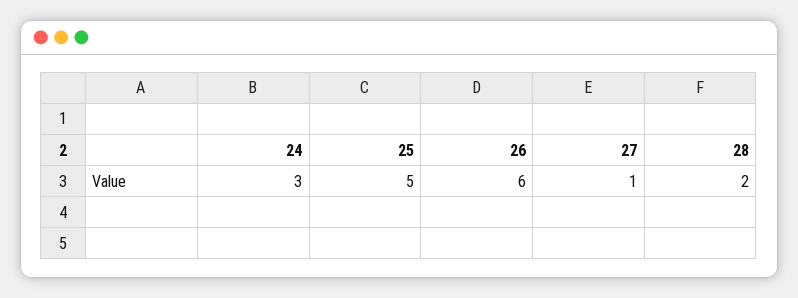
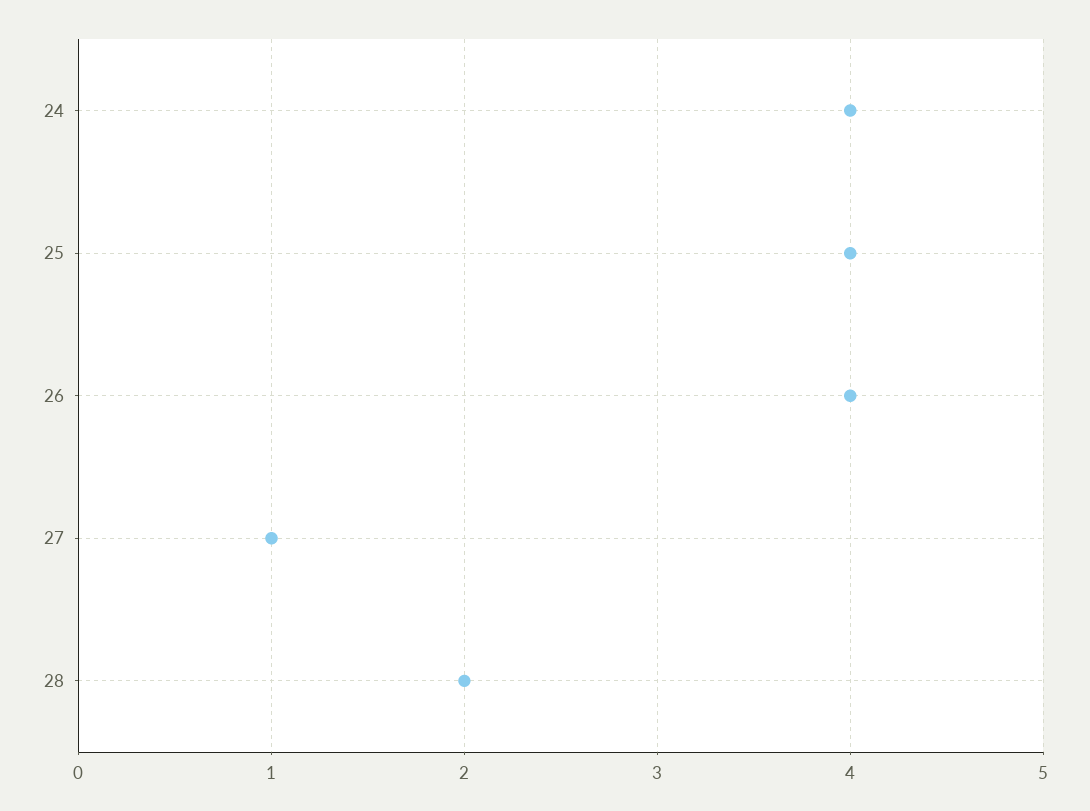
24: 3 -> 4
25: 5 -> 4
26: 6 -> 4

